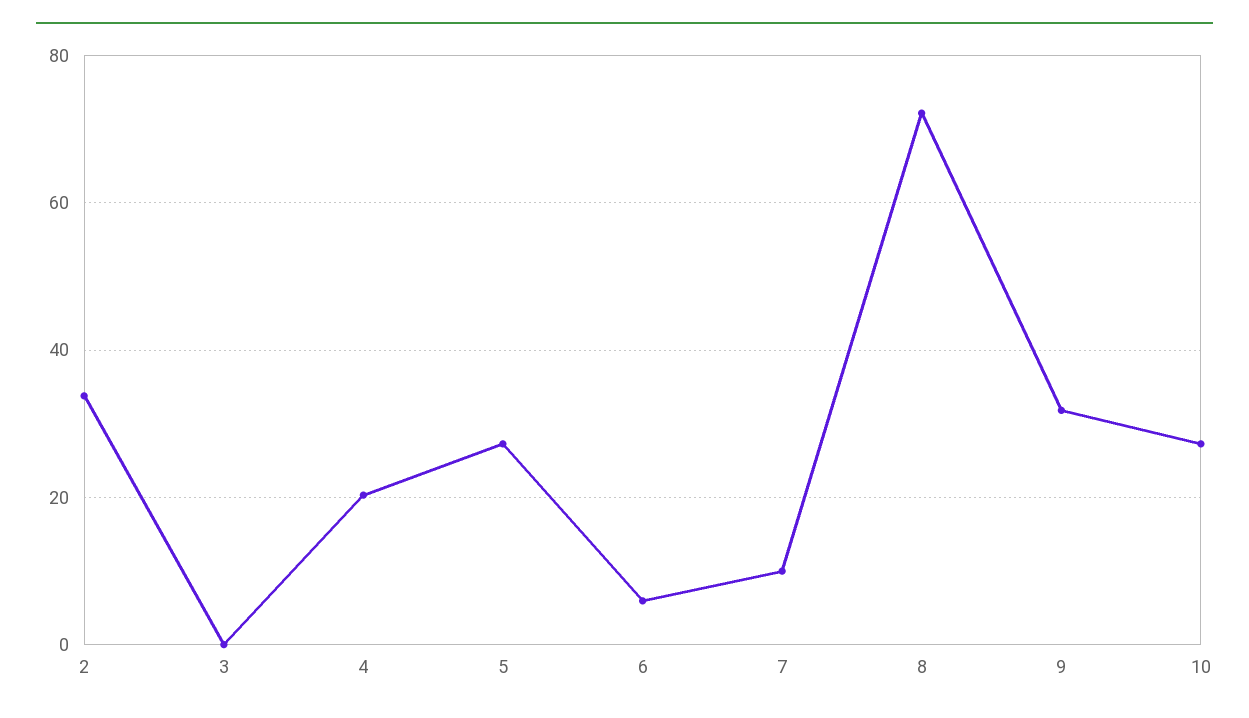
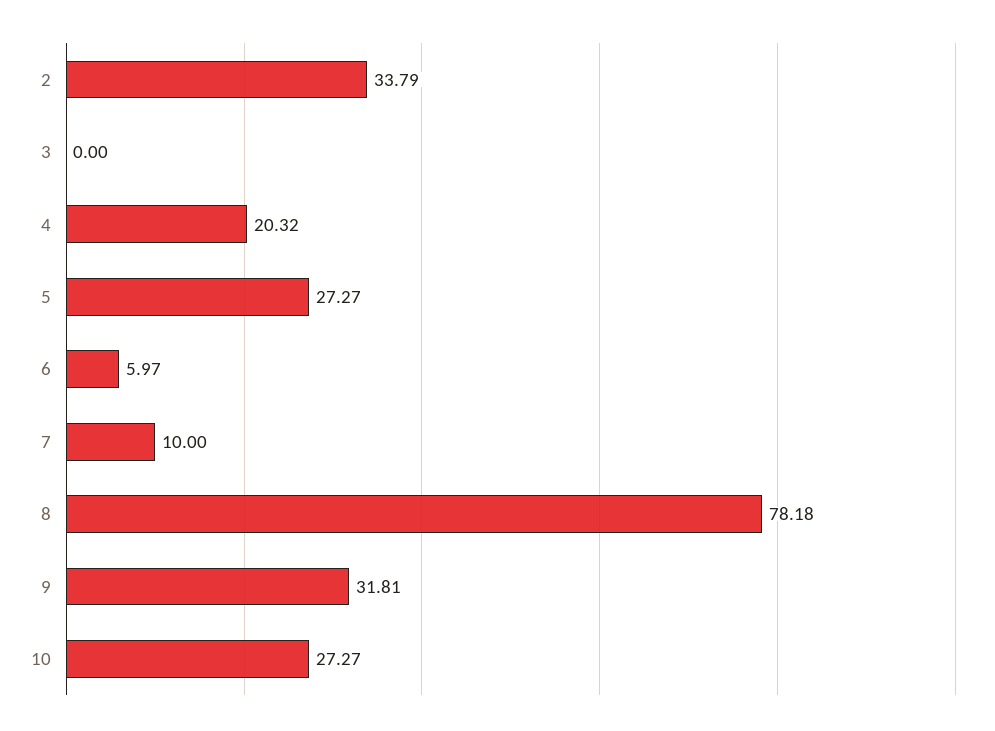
8: 72 -> 78.18

